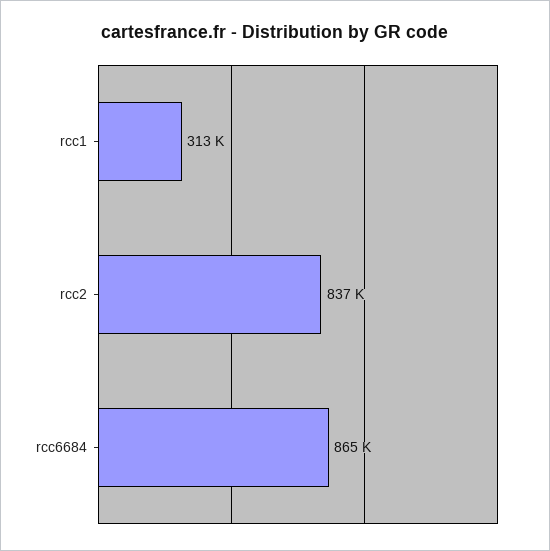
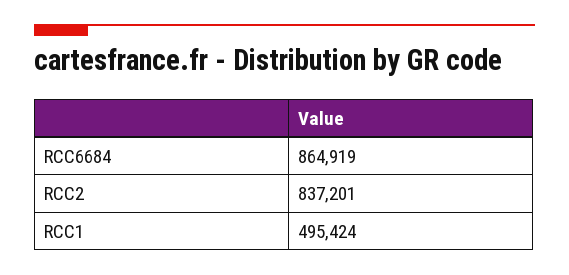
rcc1: 313000 -> 495424

